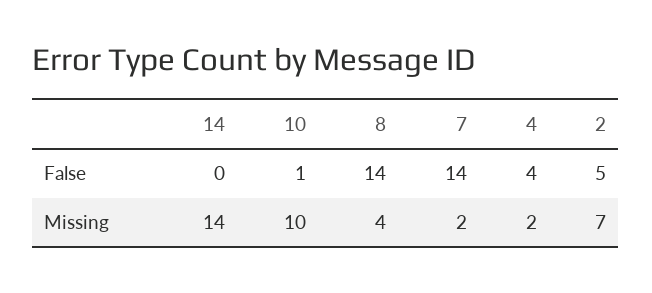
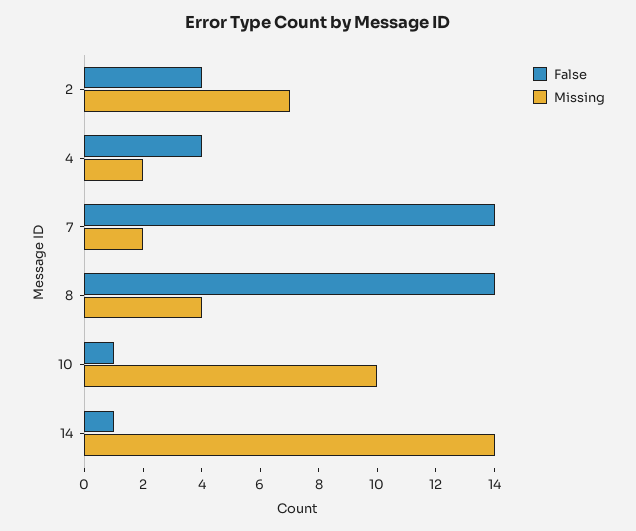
False, 14: 0 -> 1
False, 2: 5 -> 4

